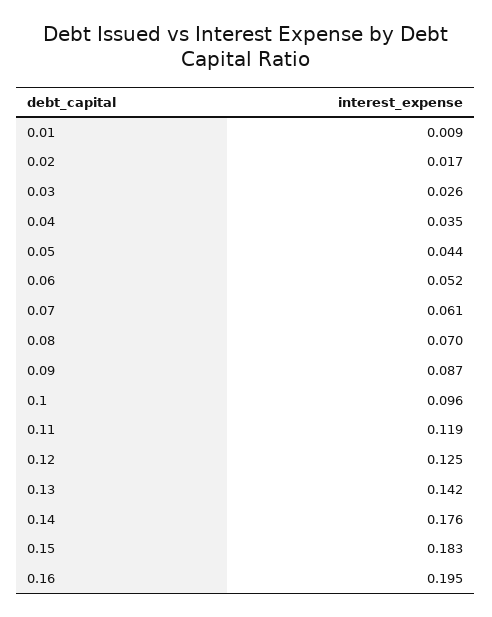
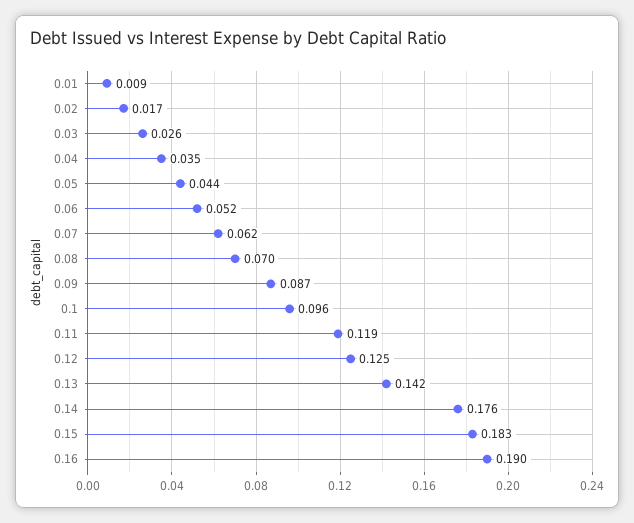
0.07: 0.061 -> 0.062
0.16: 0.195 -> 0.19

